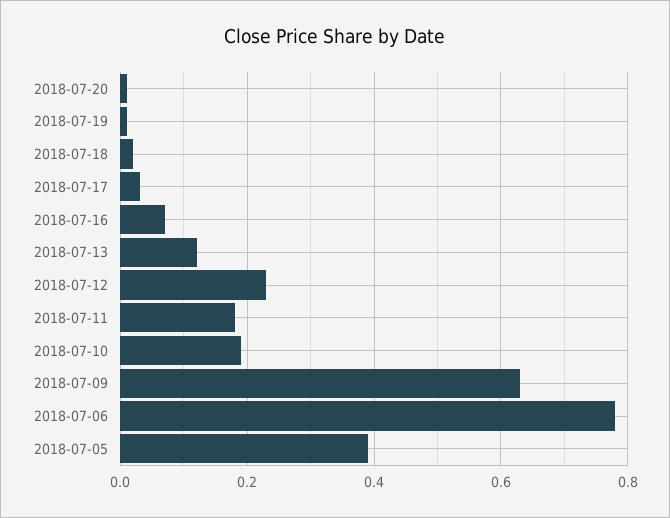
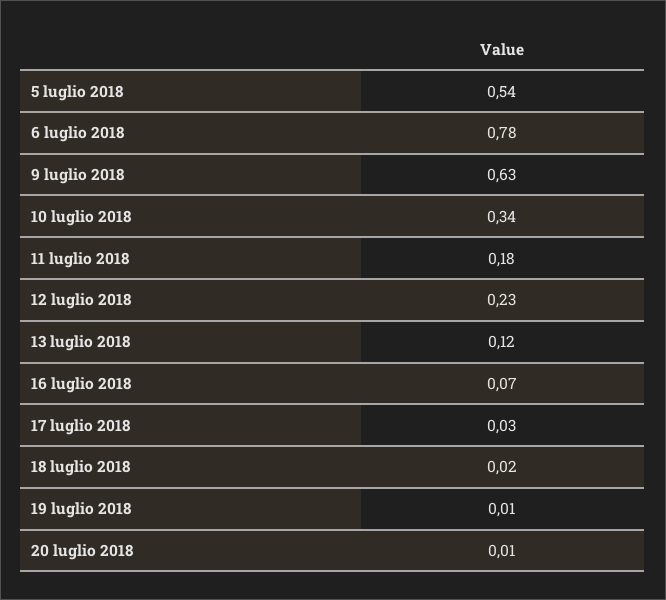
2018-07-10: 0.2 -> 0.34
2018-07-05: 0.4 -> 0.54

